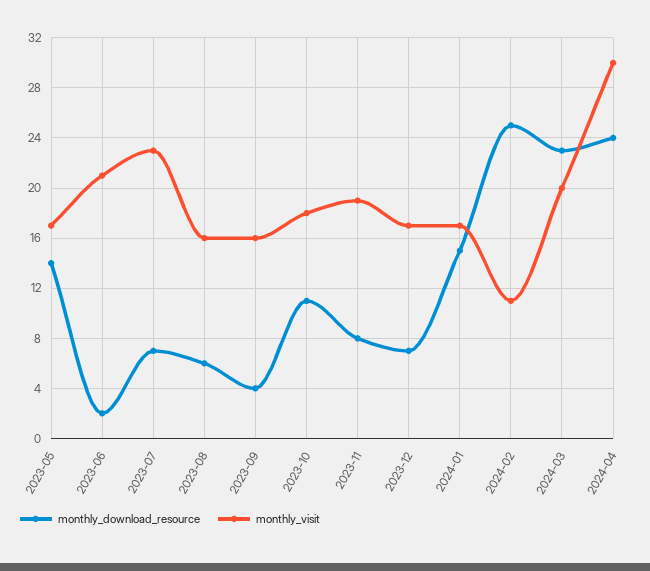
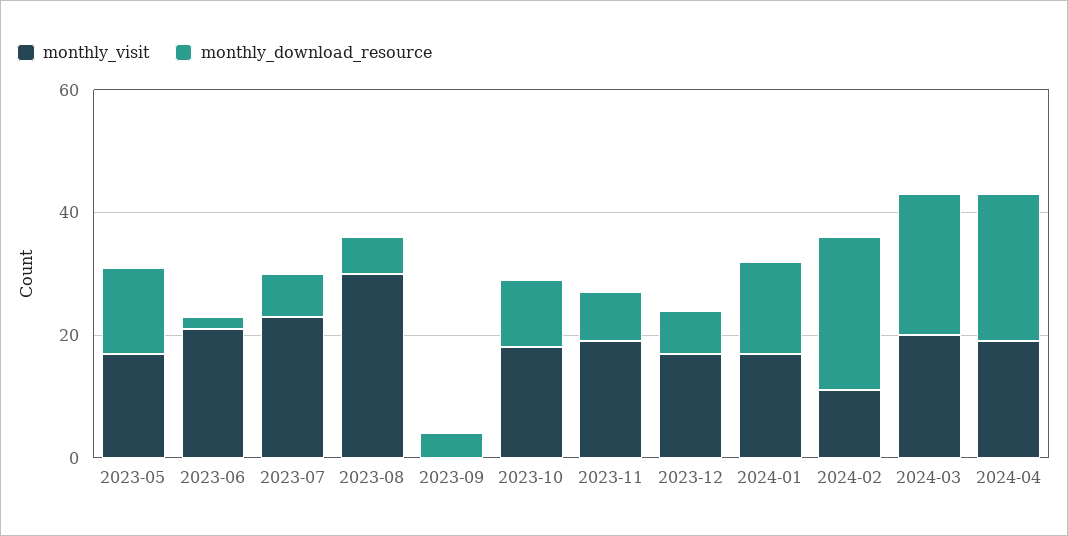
monthly_visit, 2023-08: 16 -> 30
monthly_visit, 2023-09: 16 -> 0
monthly_visit, 2024-04: 30 -> 20

